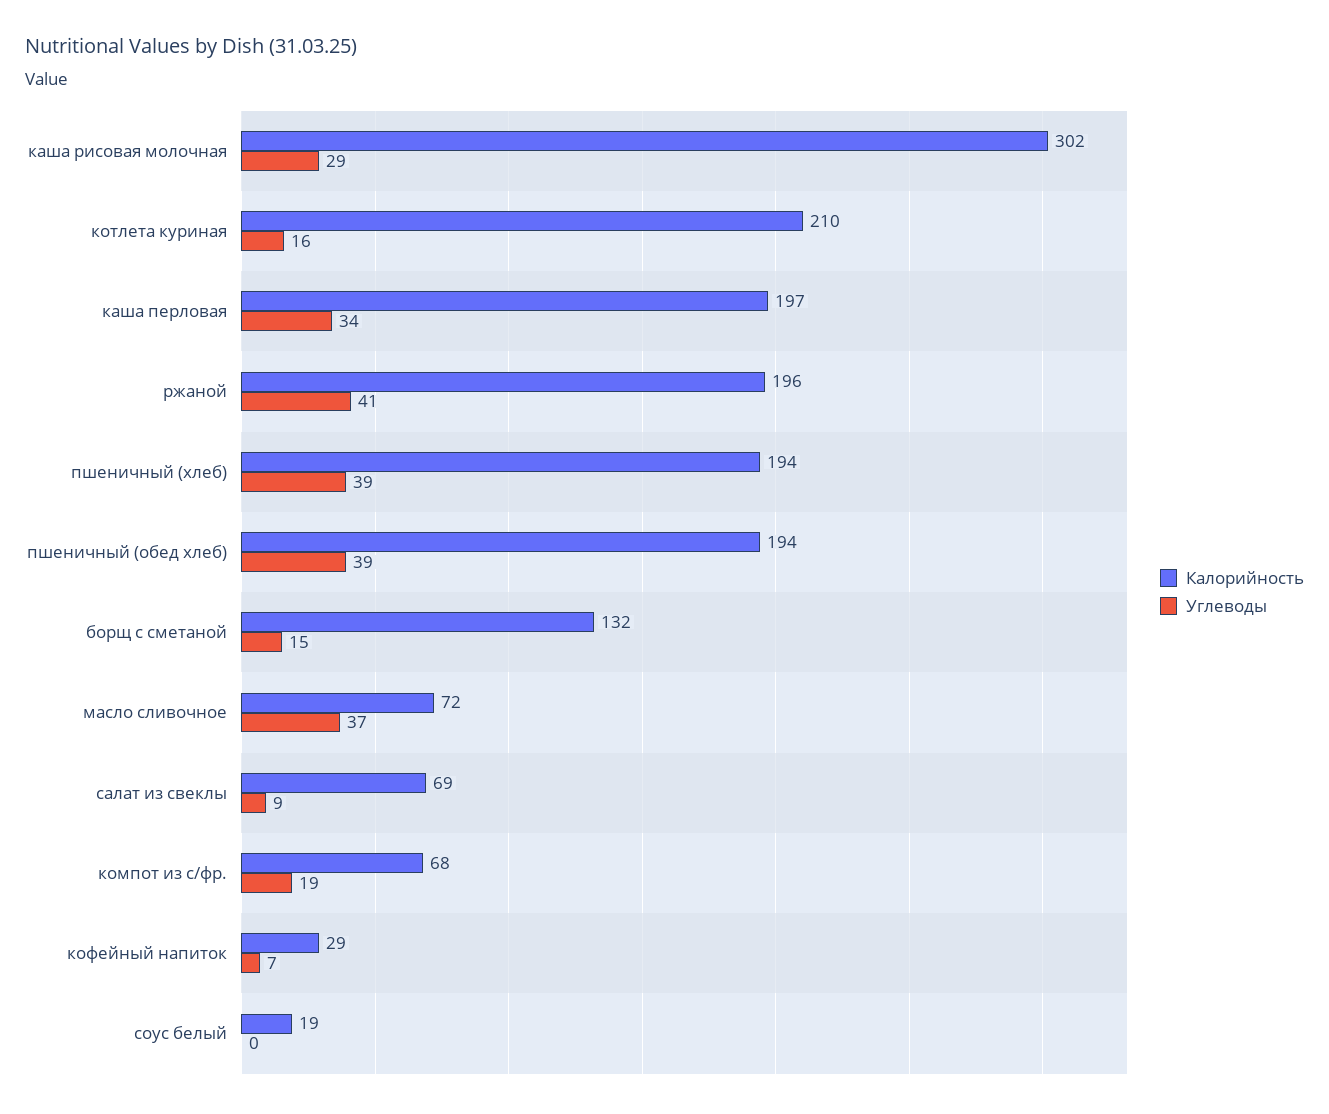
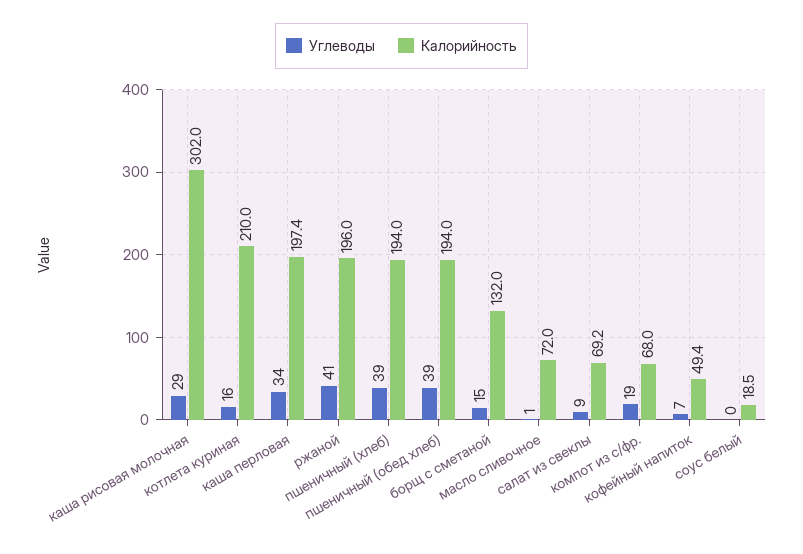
Углеводы, масло сливочное: 37 -> 1
Калорийность, кофейный напиток: 29 -> 49.4

